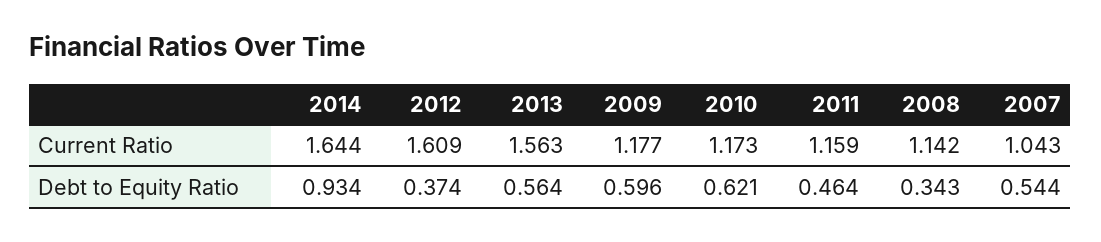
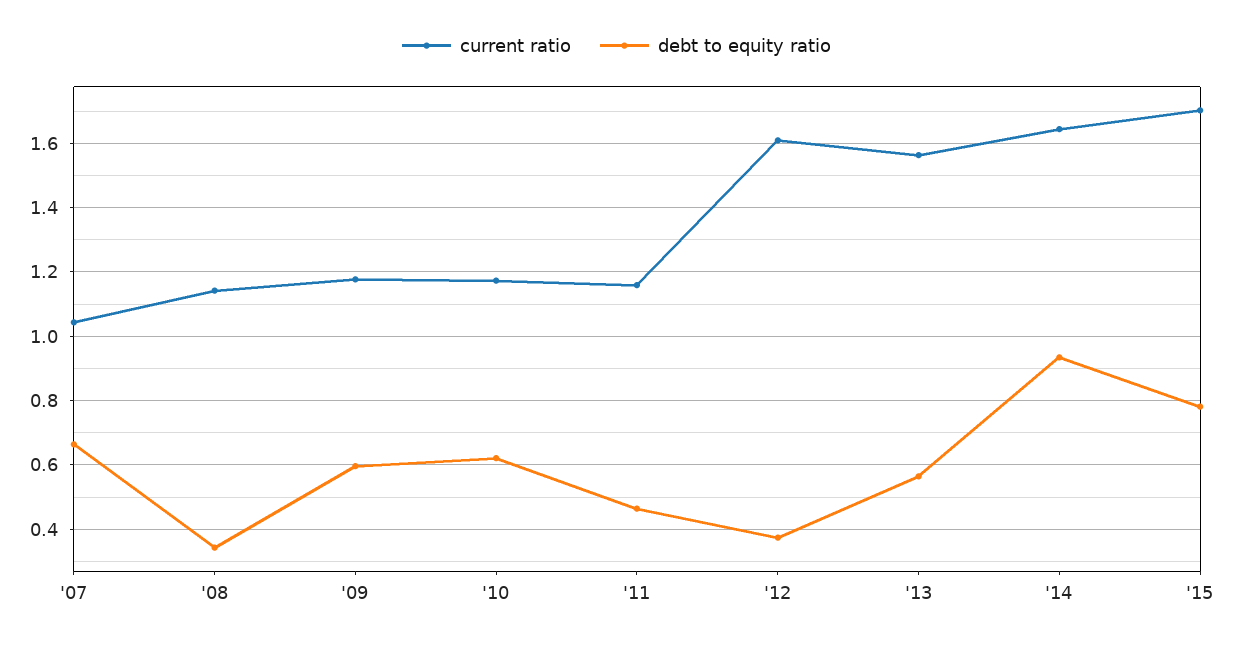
Debt to Equity Ratio, 2007: 0.544 -> 0.66
Current Ratio, '15: none -> 1.7
Debt to Equity Ratio, '15: none -> 0.78

